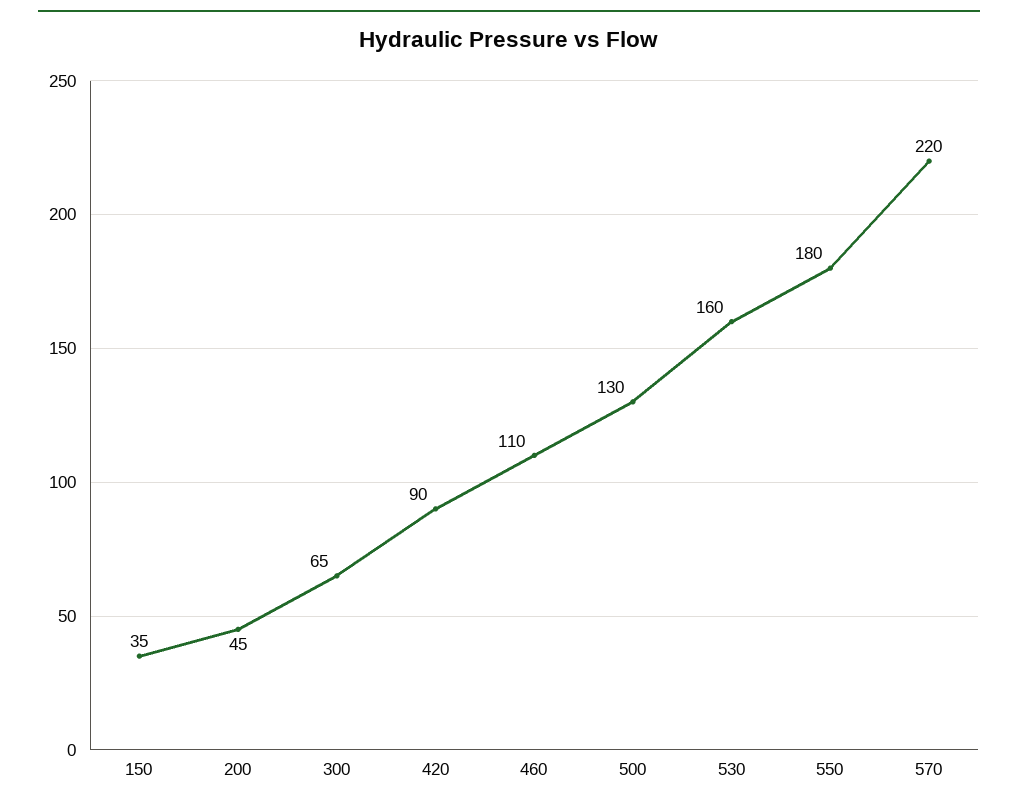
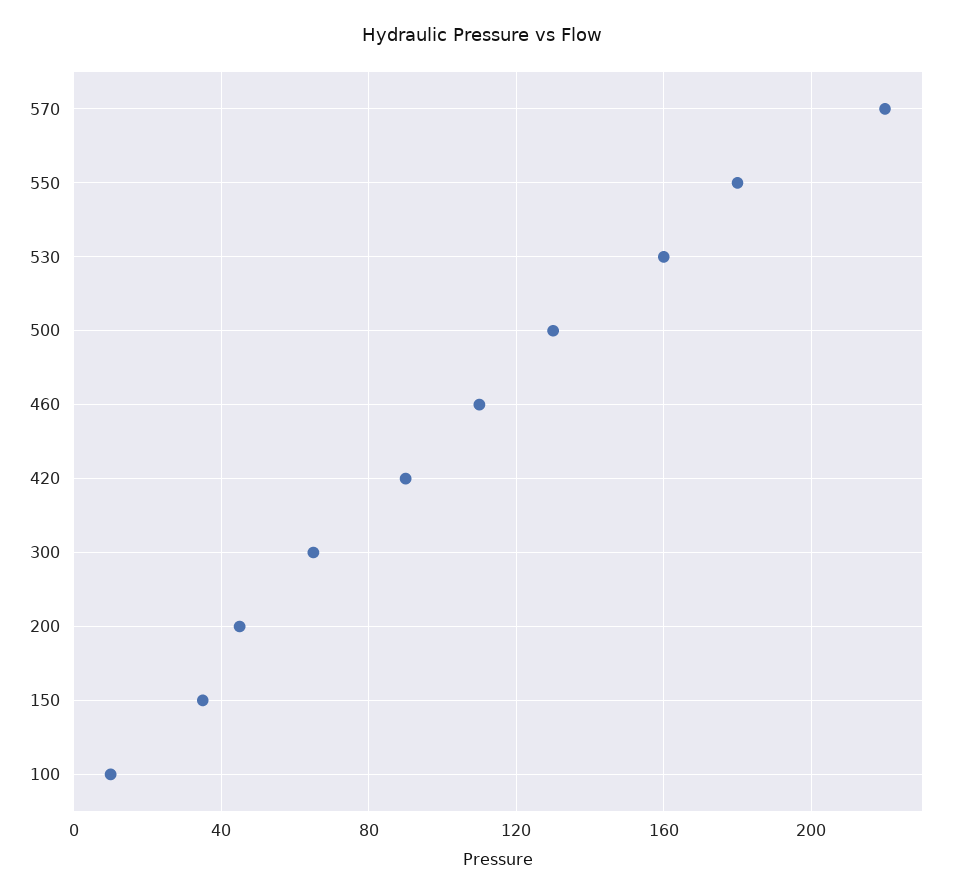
100: none -> 10

